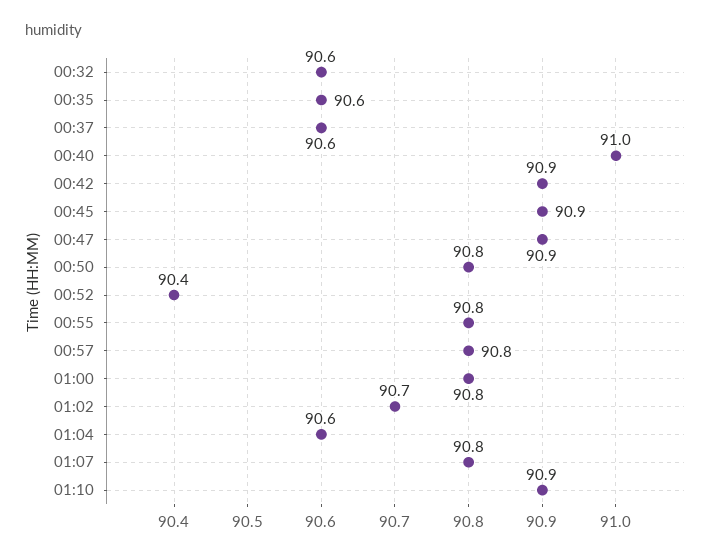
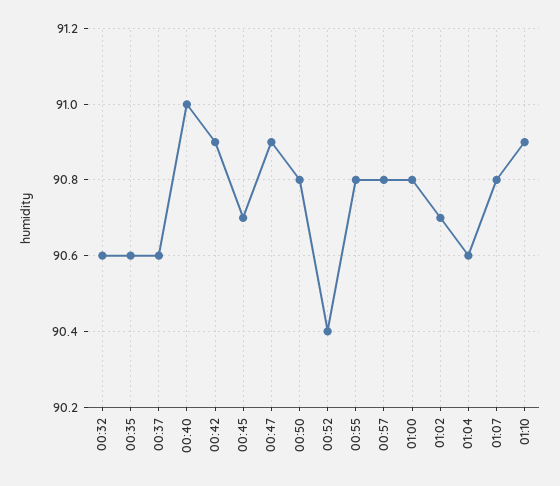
00:45: 90.9 -> 90.7

